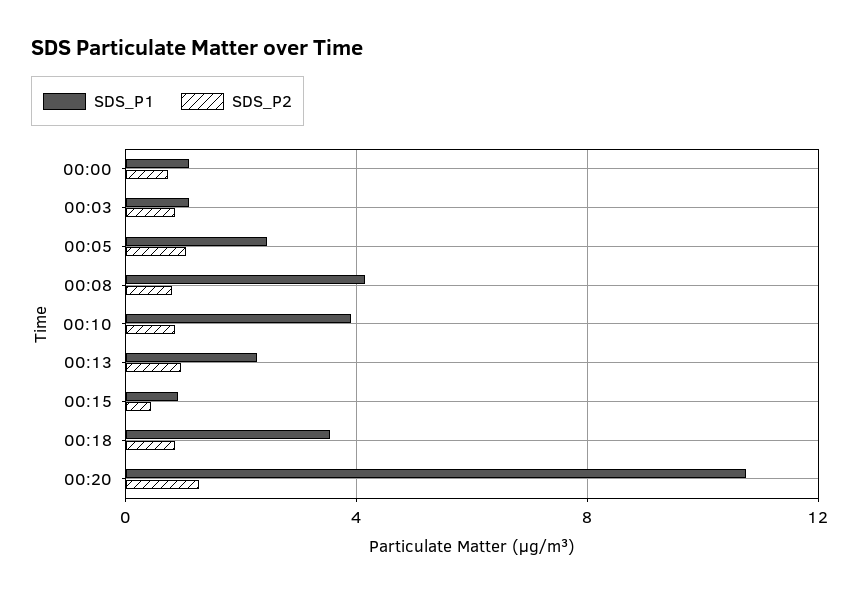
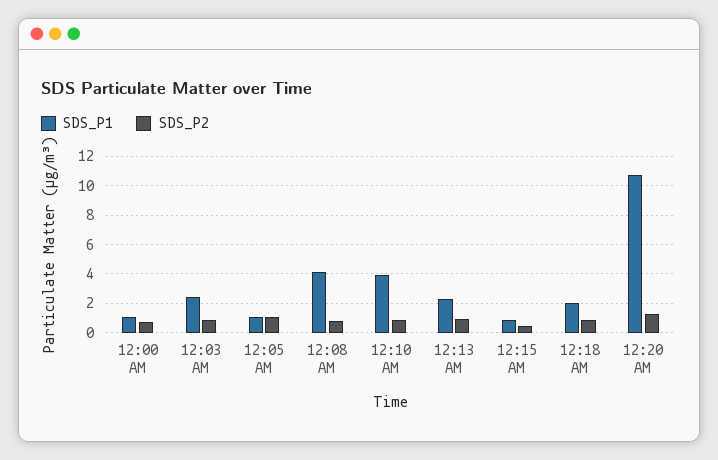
SDS_P1, 00:03: 1 -> 2.5
SDS_P1, 00:05: 2.5 -> 1
SDS_P1, 00:18: 3.5 -> 2

